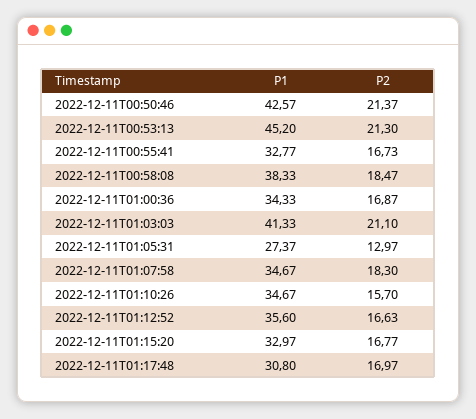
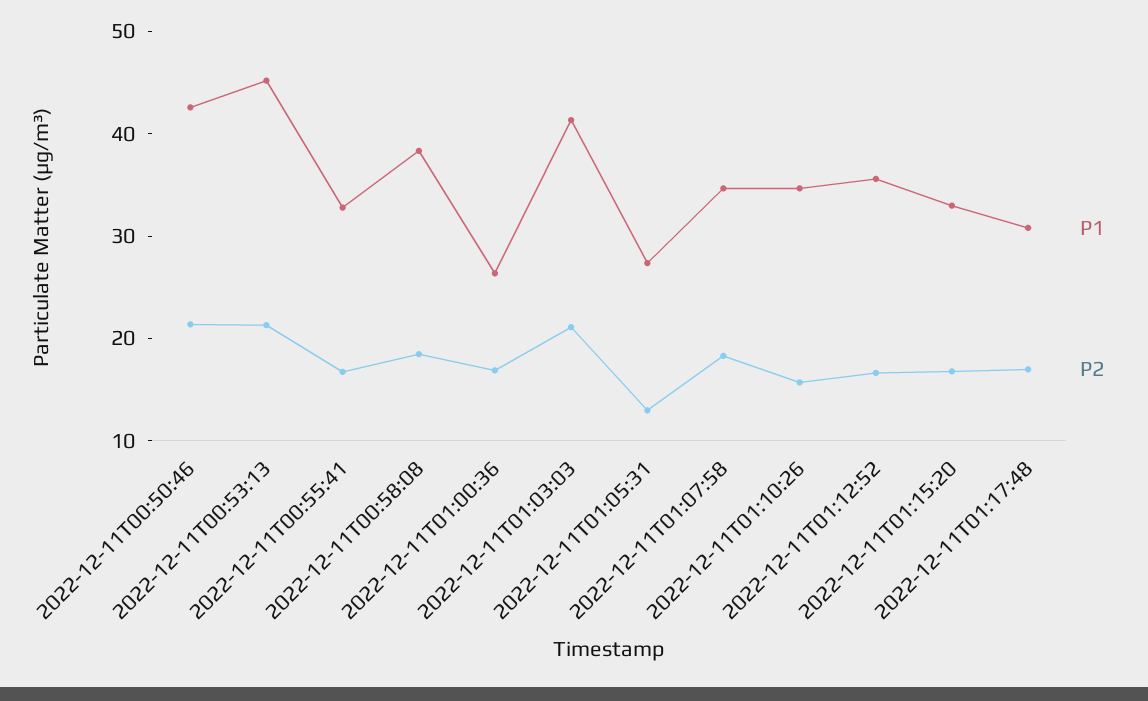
P1, 2022-12-11T01:00:36: 34.33 -> 26

